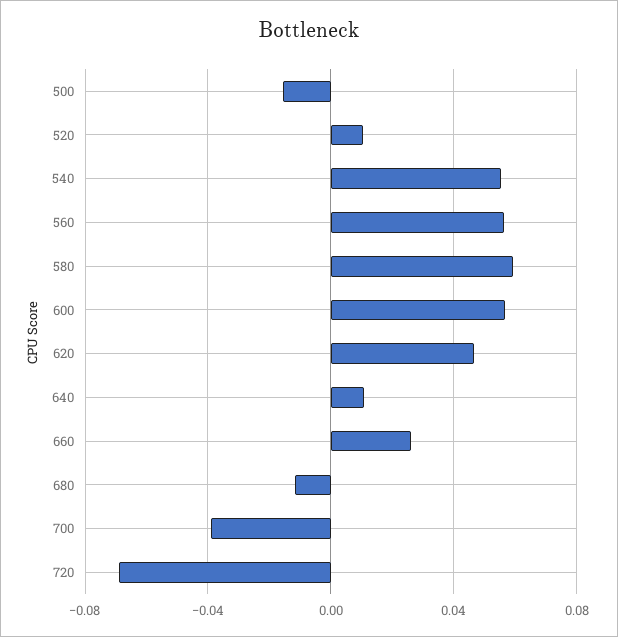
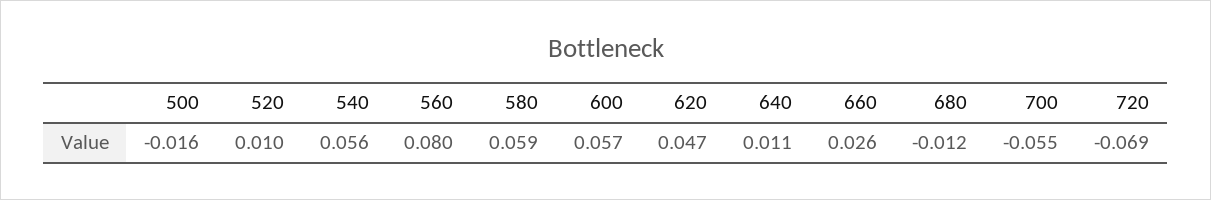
560: 0.055 -> 0.08
700: -0.04 -> -0.055

